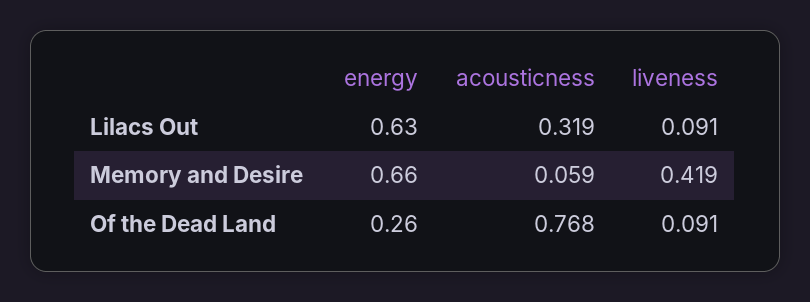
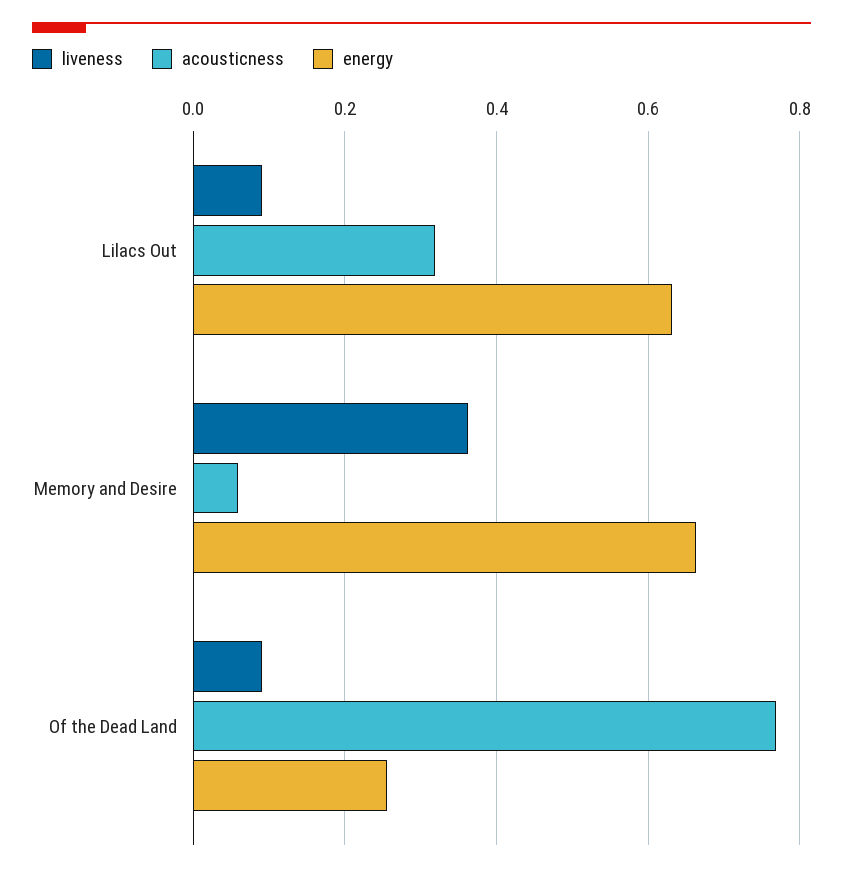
liveness, Memory and Desire: 0.419 -> 0.36

